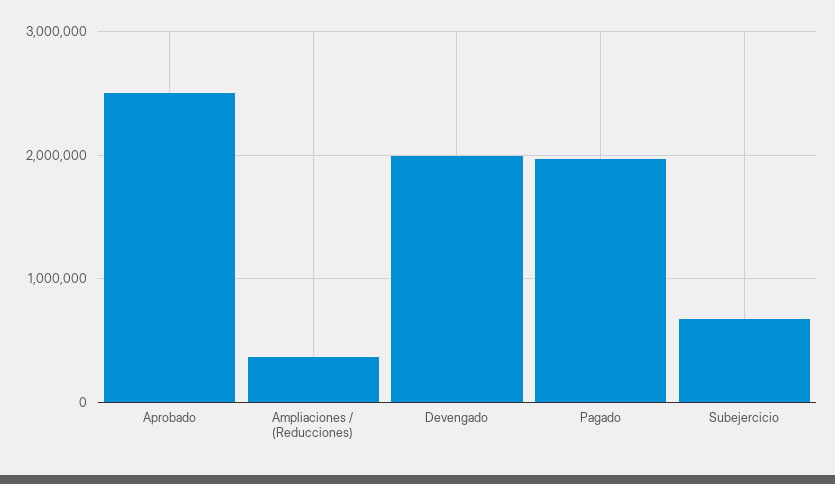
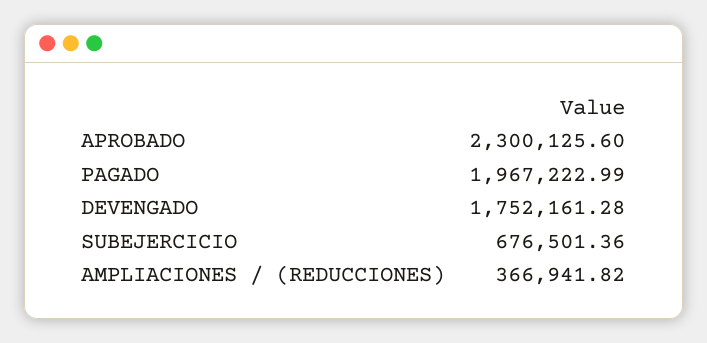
Aprobado: 2500000 -> 2300125.6
Devengado: 2000000 -> 1752161.28

